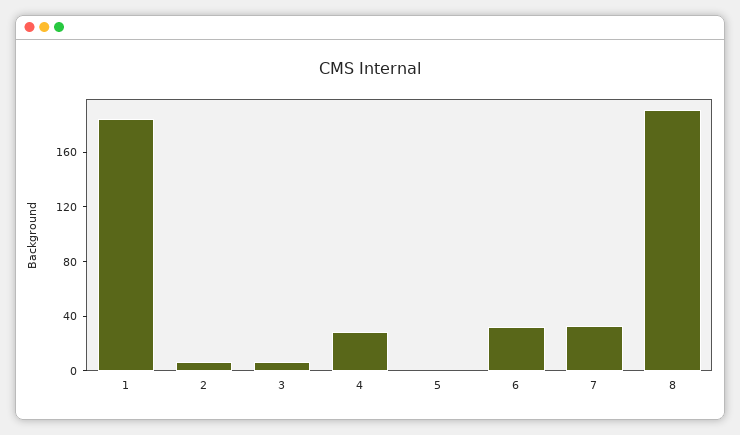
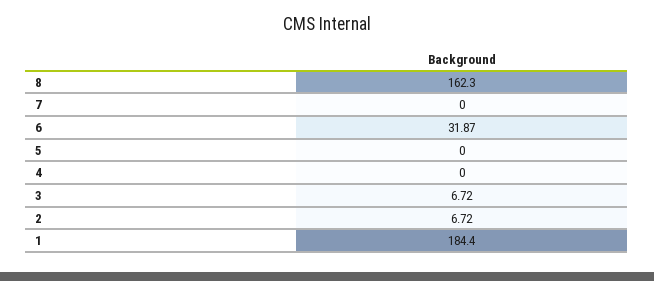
4: 30 -> 0
7: 30 -> 0
8: 190 -> 162.3

